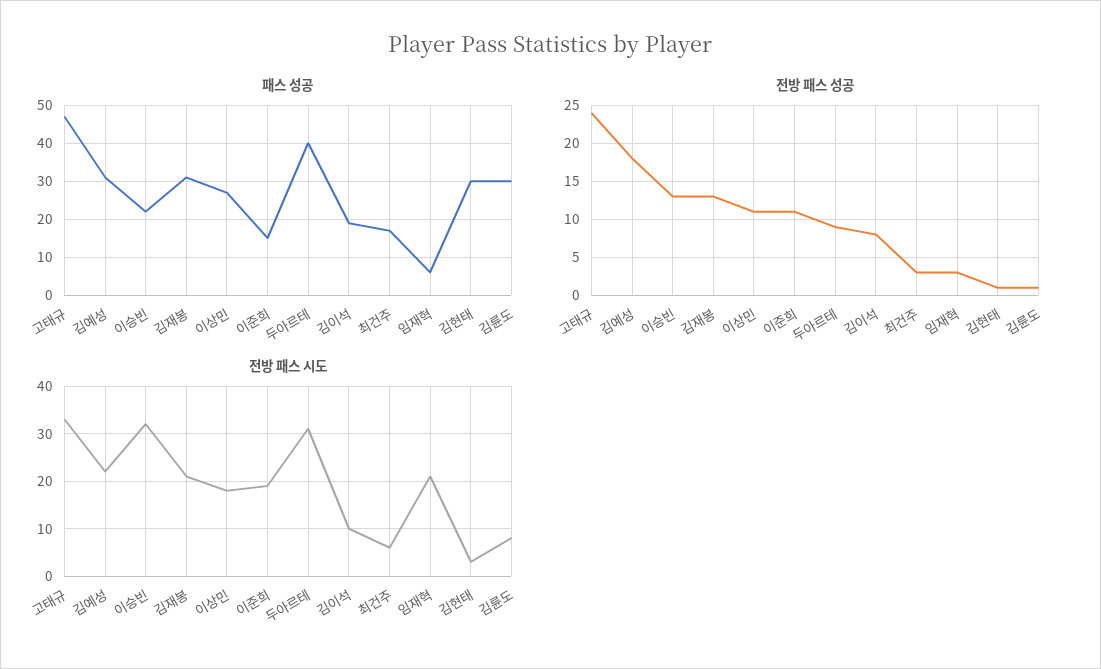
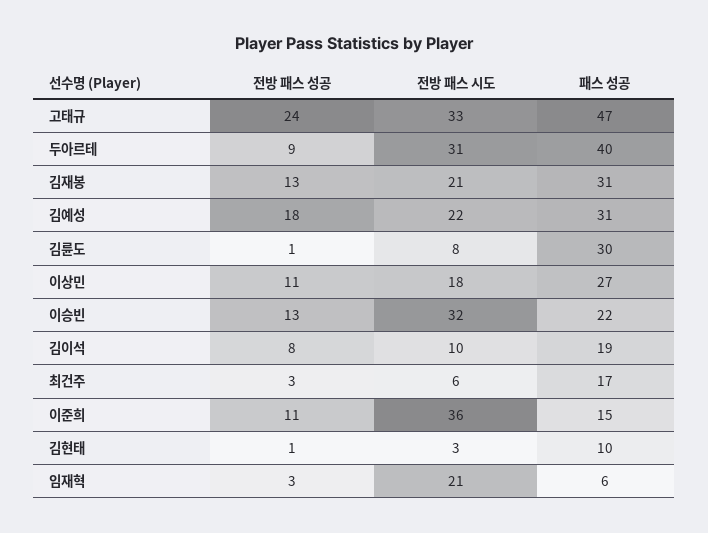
패스 성공, 김현태: 30 -> 10
전방 패스 시도, 이준희: 20 -> 36

